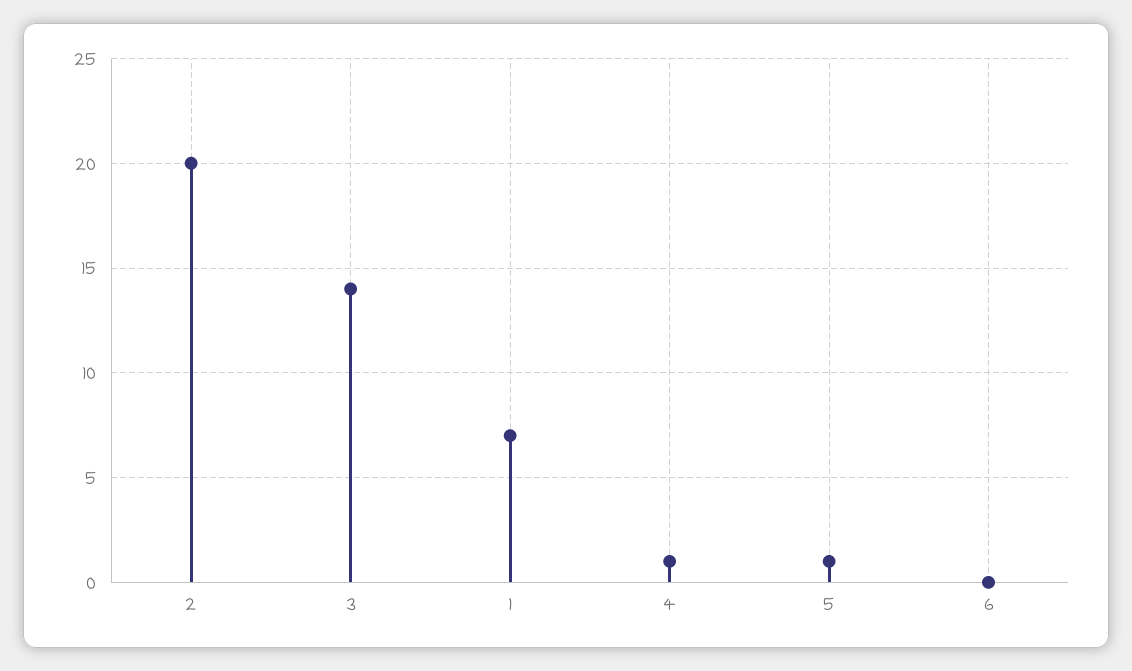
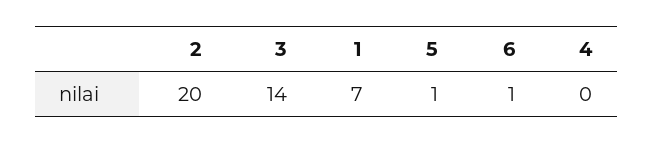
4: 1 -> 0
6: 0 -> 1

